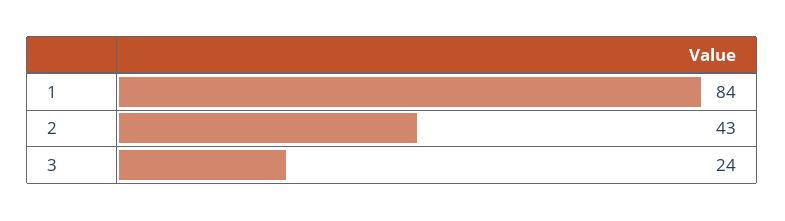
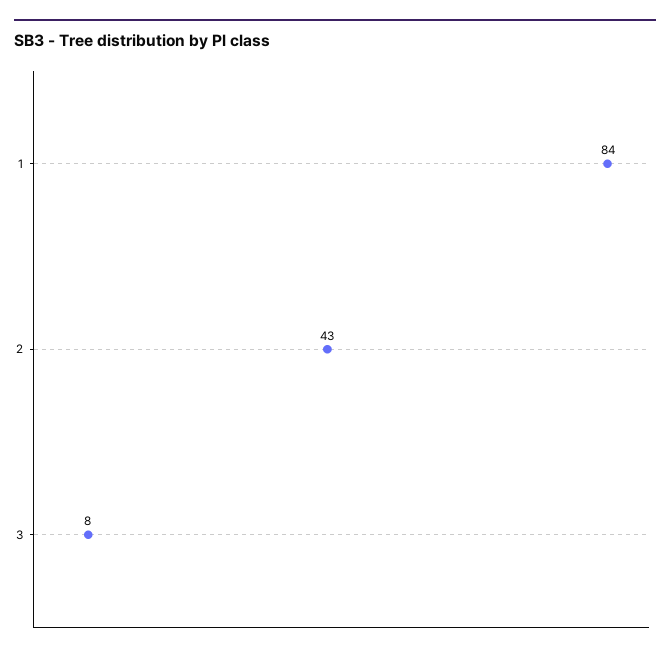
3: 24 -> 8

